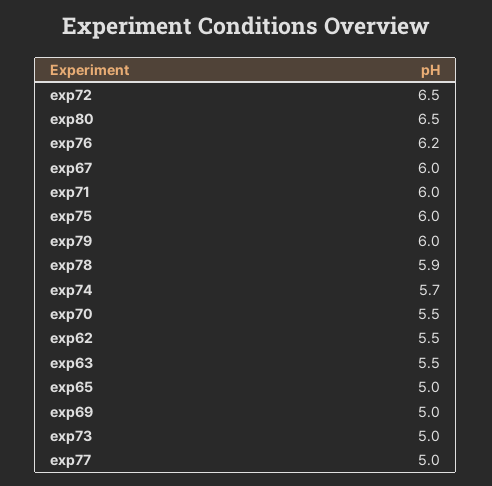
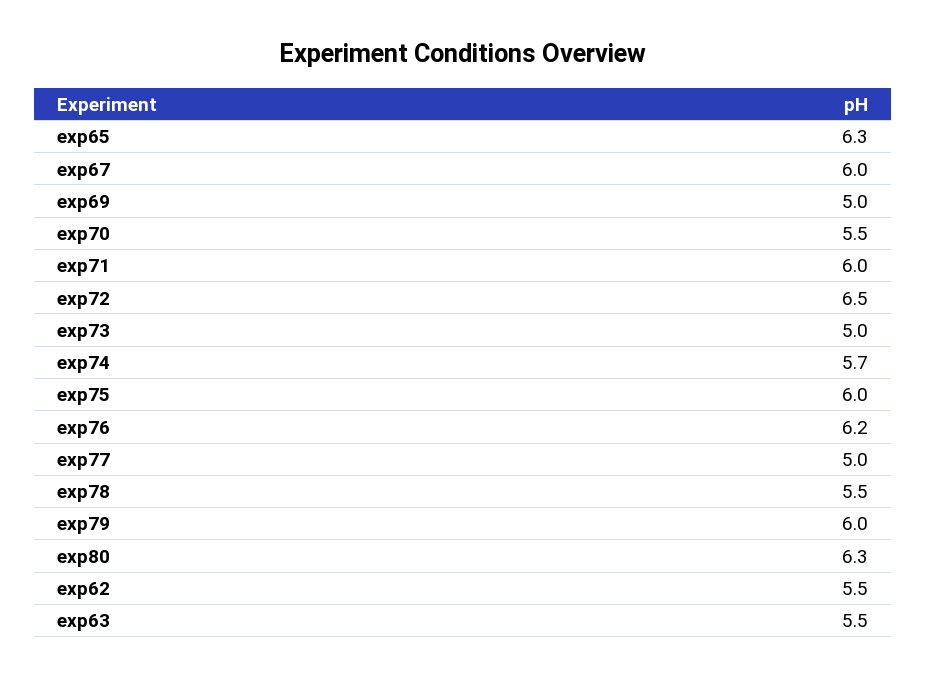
exp80: 6.5 -> 6.3
exp78: 5.9 -> 5.5
exp65: 5 -> 6.3

